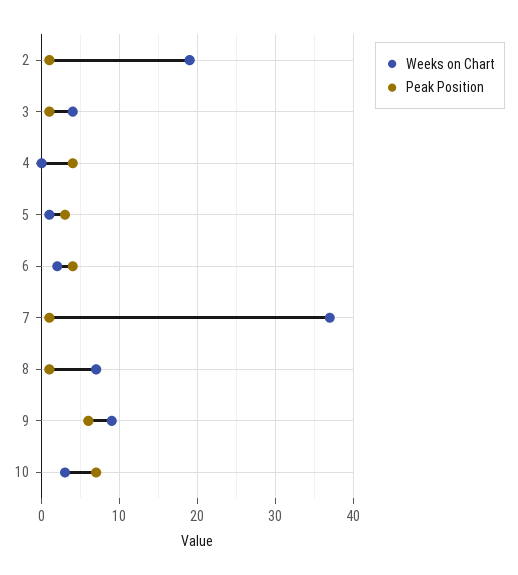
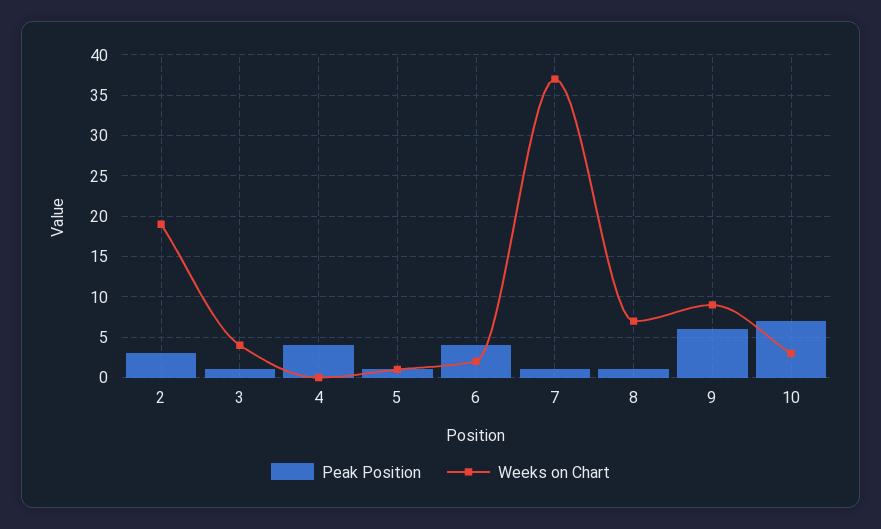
Peak Position, 2: 1 -> 3
Peak Position, 5: 3 -> 1

